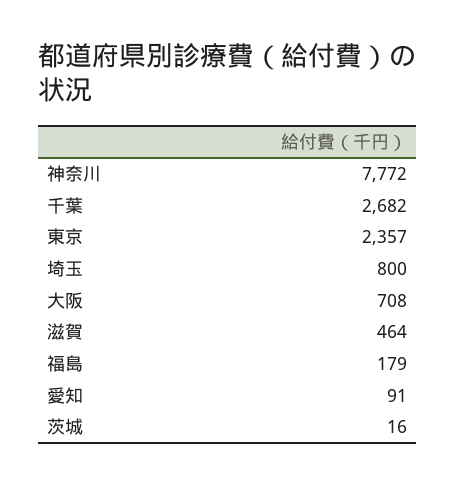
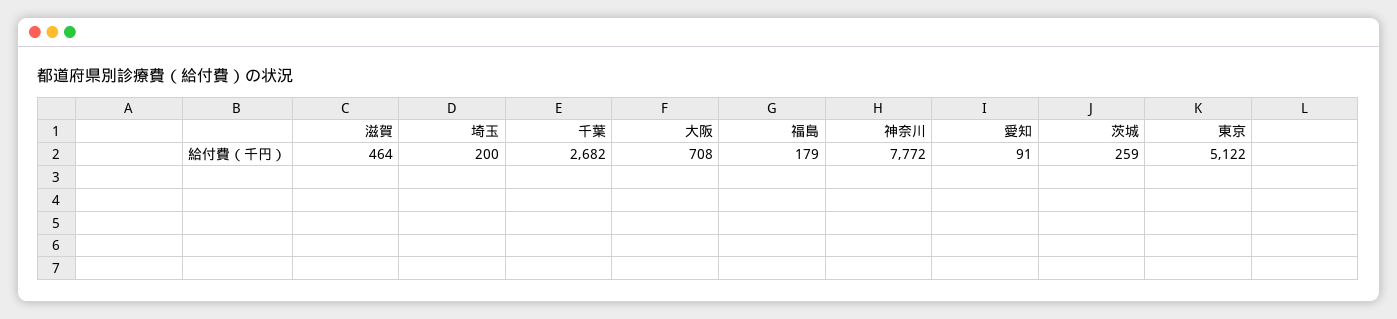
東京: 2357 -> 5122
埼玉: 800 -> 200
茨城: 16 -> 259

